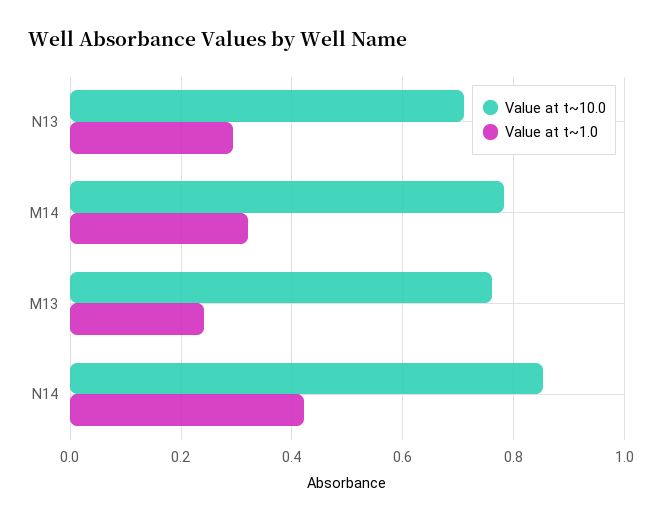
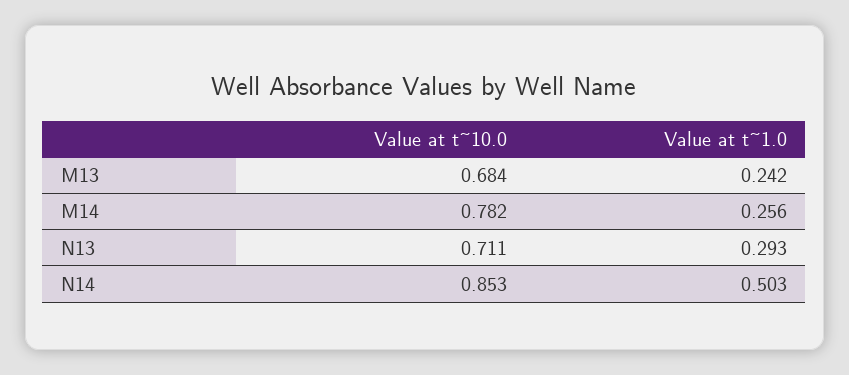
Value at t~1.0, M14: 0.32 -> 0.256
Value at t~10.0, M13: 0.76 -> 0.684
Value at t~1.0, N14: 0.42 -> 0.503

